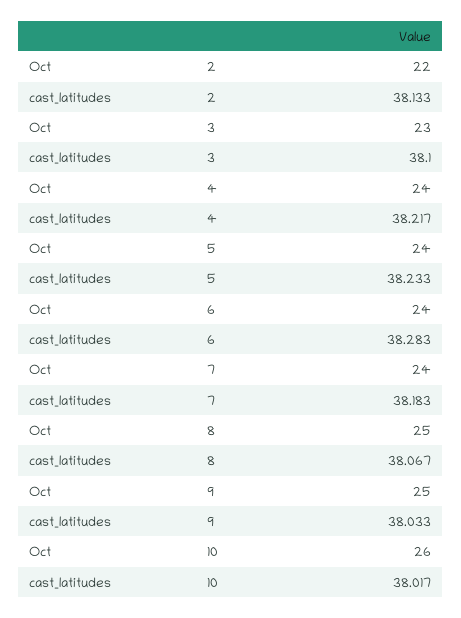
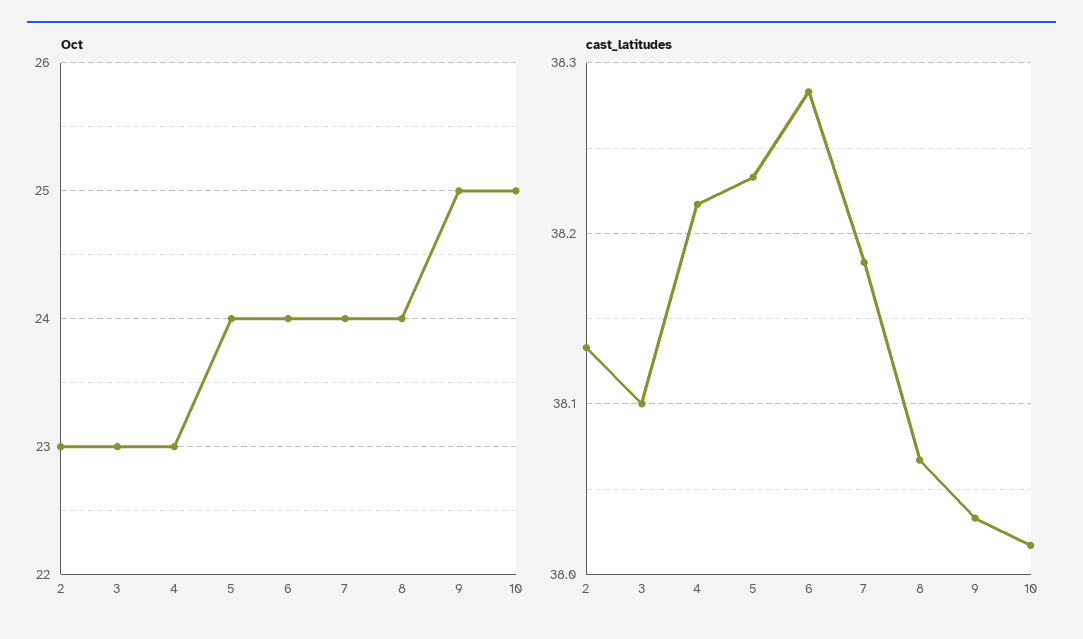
Oct, 2: 22 -> 23
Oct, 4: 24 -> 23
Oct, 8: 25 -> 24
Oct, 10: 26 -> 25

